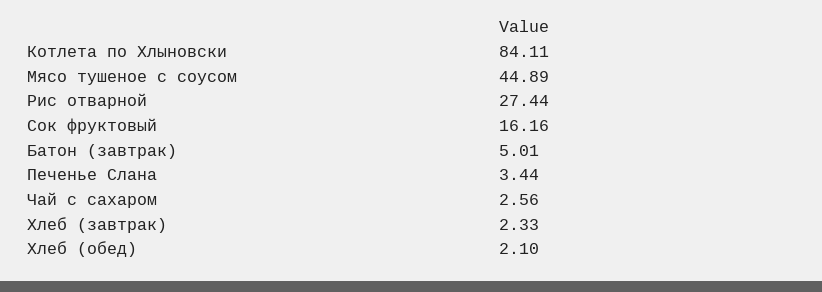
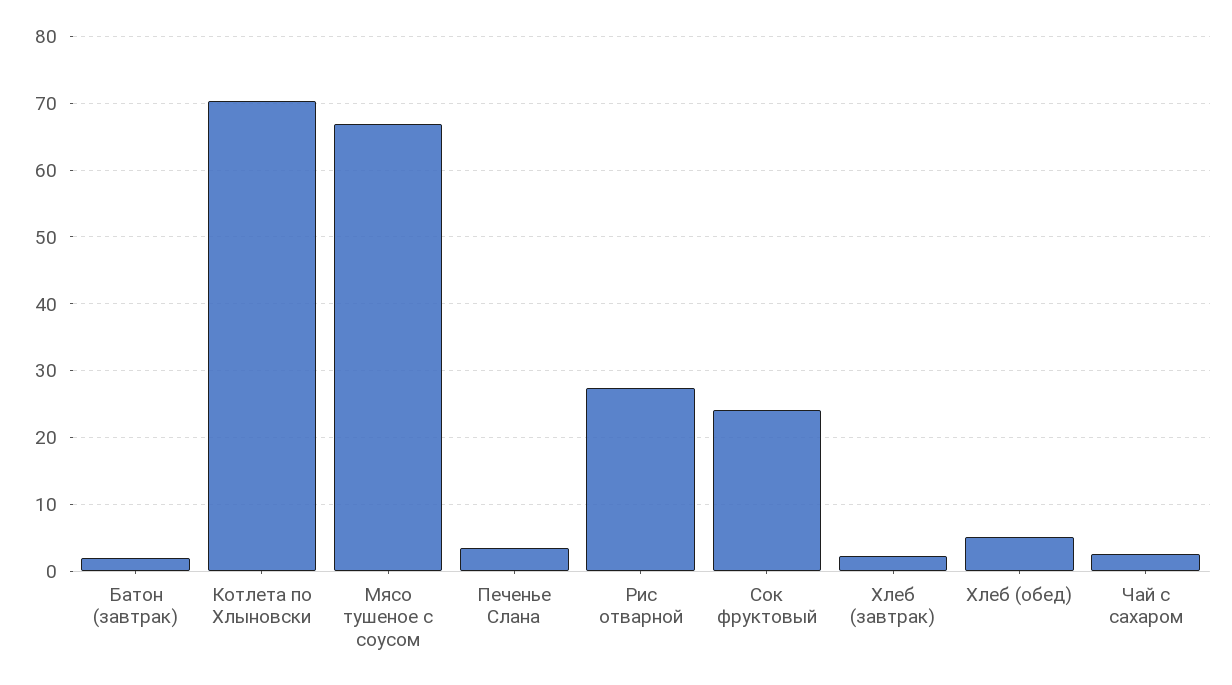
Котлета по Хлыновски: 84.11 -> 70
Мясо тушеное с соусом: 44.89 -> 67
Сок фруктовый: 16.16 -> 24
Батон (завтрак): 5.01 -> 2
Хлеб (обед): 2.1 -> 5

